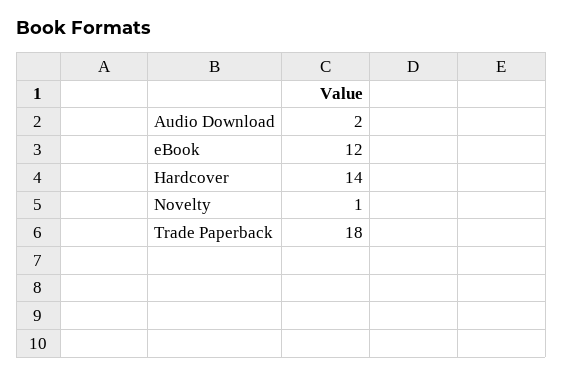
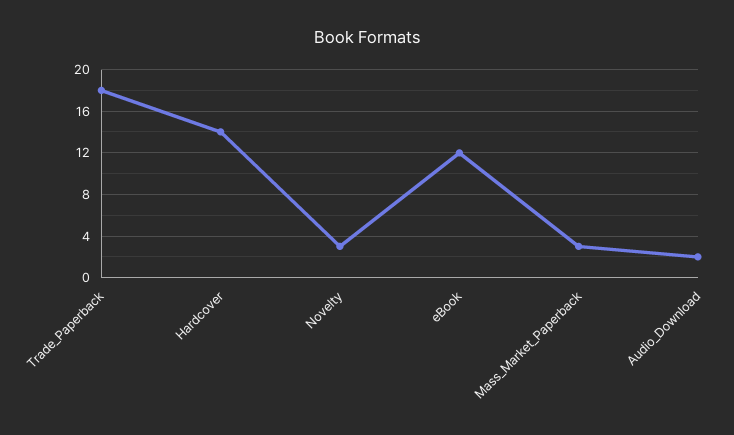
Novelty: 1 -> 3
Mass_Market_Paperback: none -> 3

